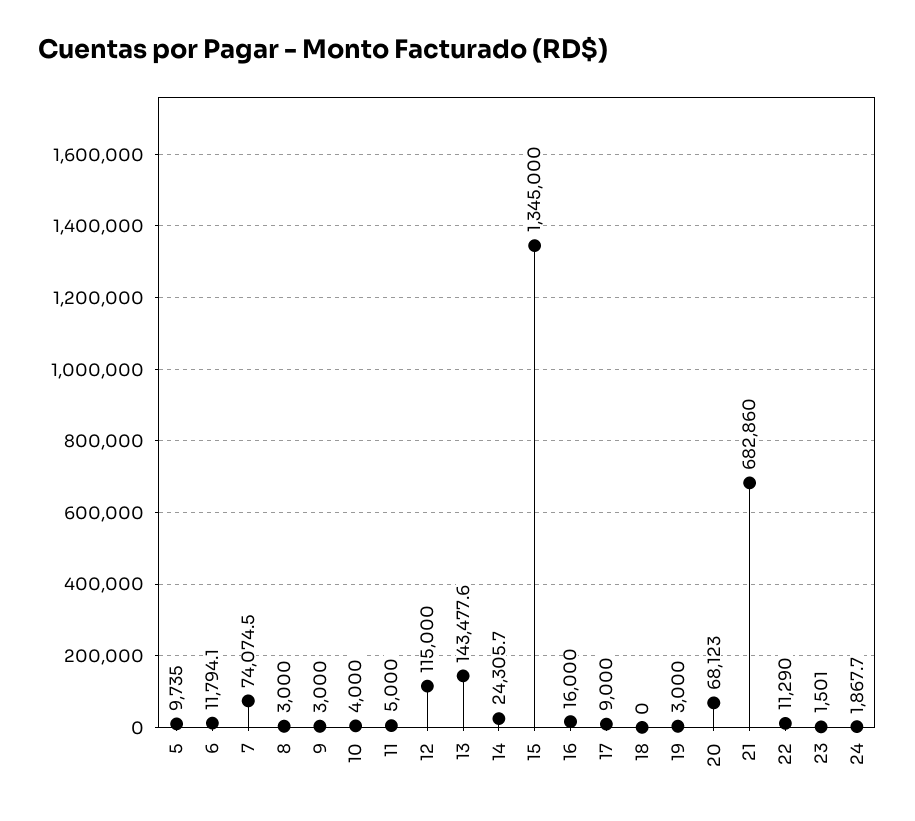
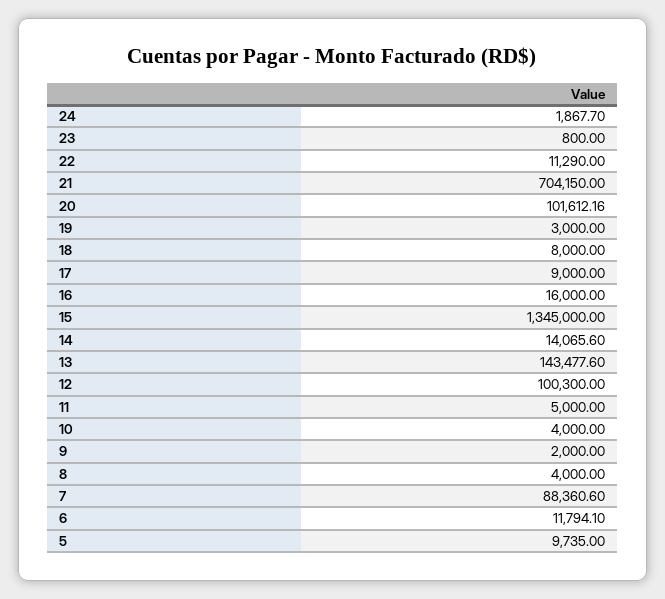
7: 74074.5 -> 88360.6
8: 3000 -> 4000
9: 3000 -> 2000
12: 115000 -> 100300
14: 24305.7 -> 14065.6
18: 0 -> 8000
20: 68123 -> 101612.16
21: 682860 -> 704150
23: 1501 -> 800

